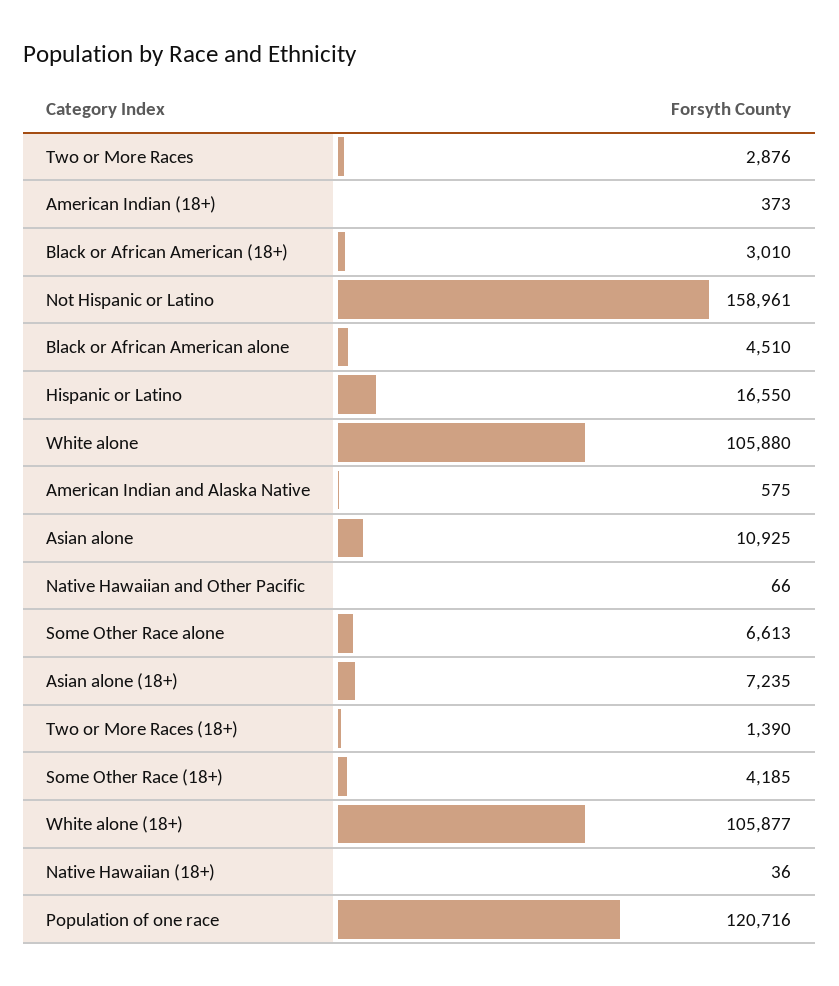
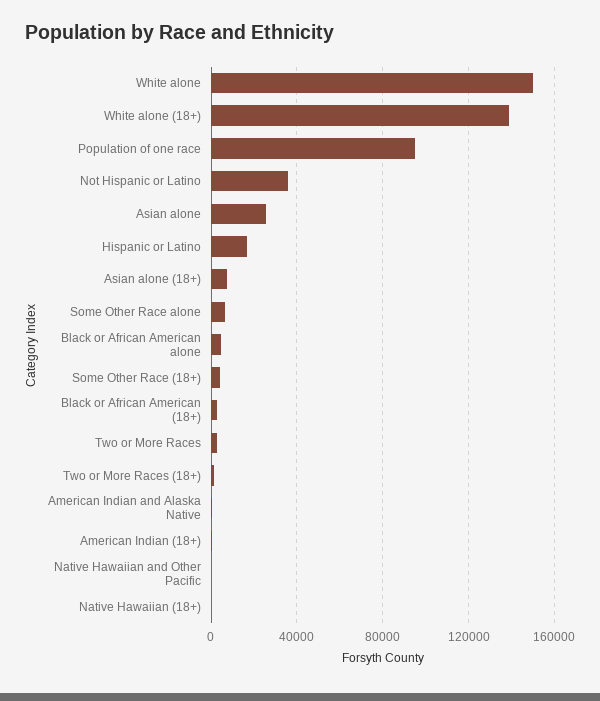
Not Hispanic or Latino: 158961 -> 35000
White alone: 105880 -> 150000
Asian alone: 10925 -> 25000
White alone (18+): 105877 -> 140000
Population of one race: 120716 -> 95000

